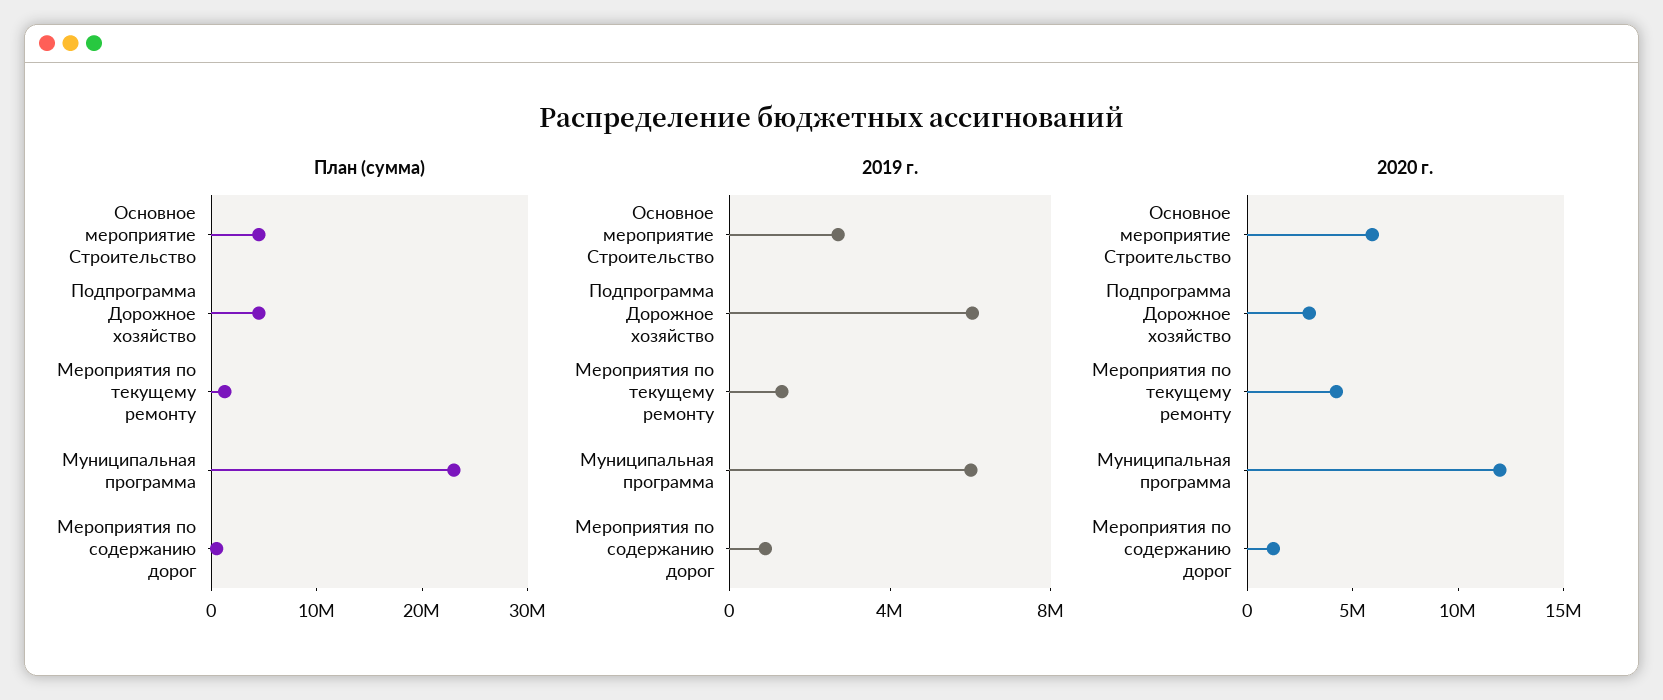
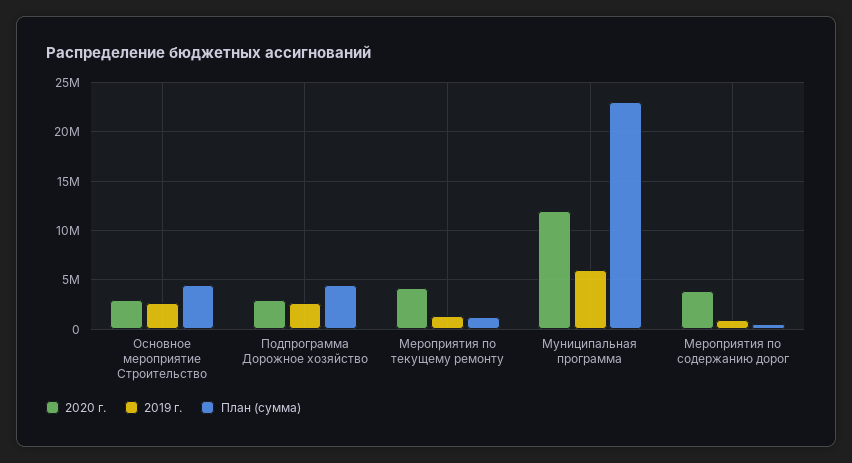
2019 г., Подпрограмма Дорожное хозяйство: 6000000 -> 3000000
2020 г., Основное мероприятие Строительство: 6000000 -> 3000000
2020 г., Мероприятия по содержанию дорог: 1000000 -> 4000000

